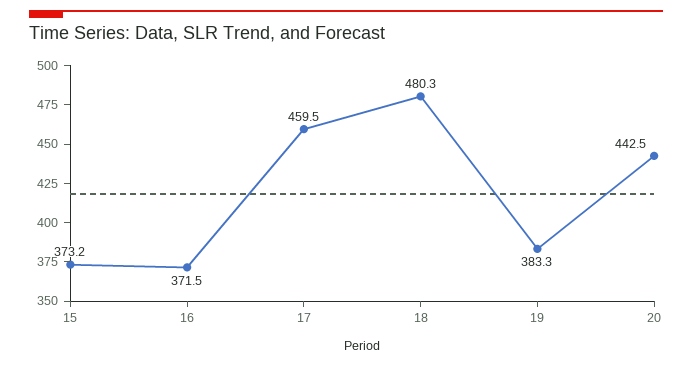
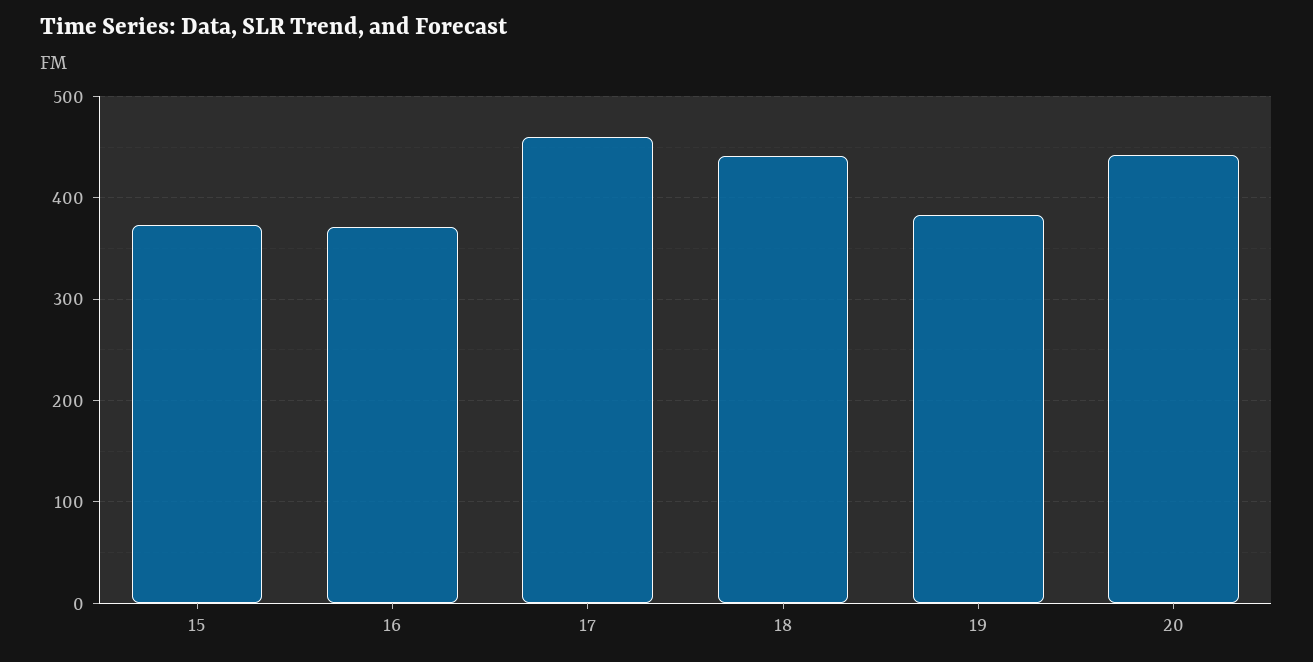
18: 480.3 -> 440

